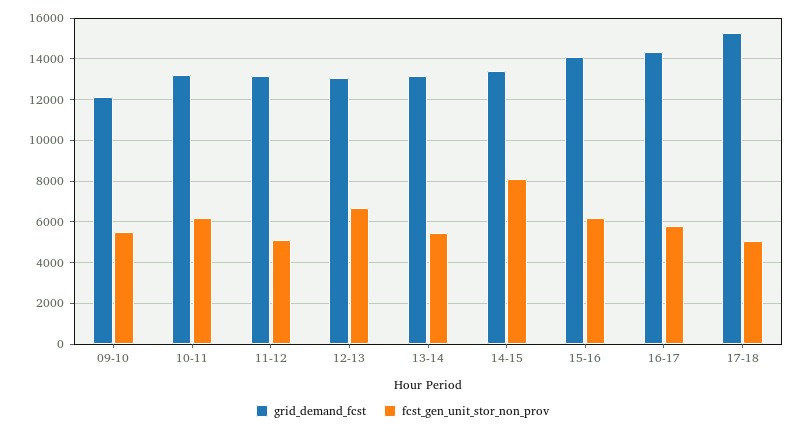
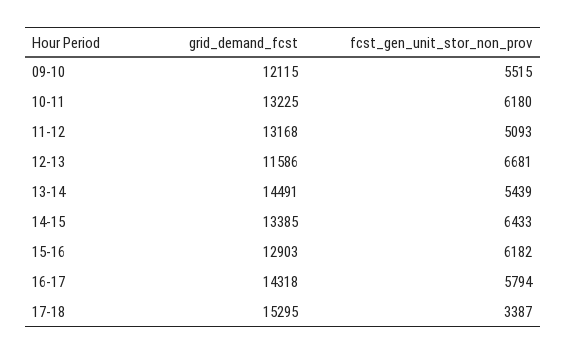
grid_demand_fcst, 12-13: 13000 -> 11586
grid_demand_fcst, 13-14: 13000 -> 14491
fcst_gen_unit_stor_non_prov, 14-15: 8000 -> 6433
grid_demand_fcst, 15-16: 14000 -> 12903
fcst_gen_unit_stor_non_prov, 17-18: 5000 -> 3387

